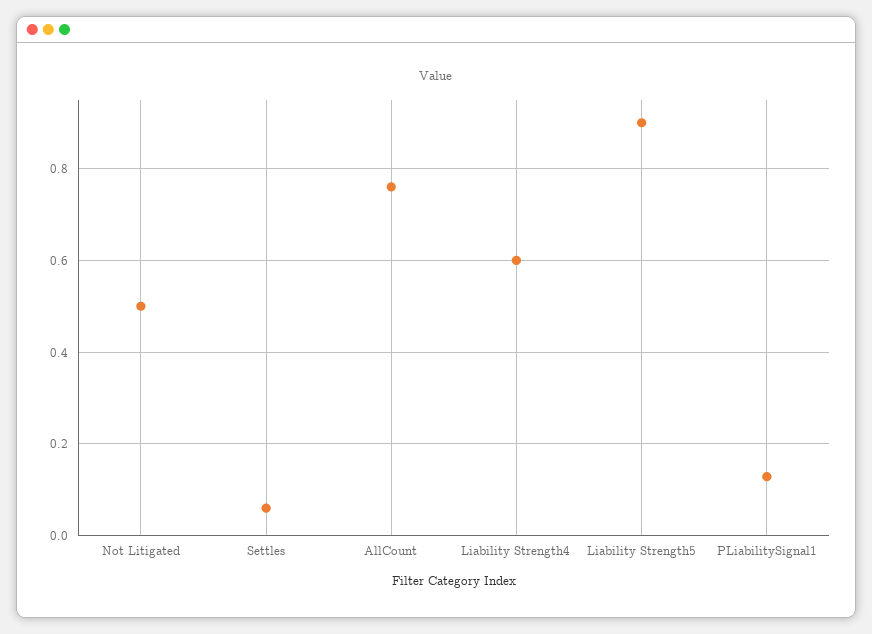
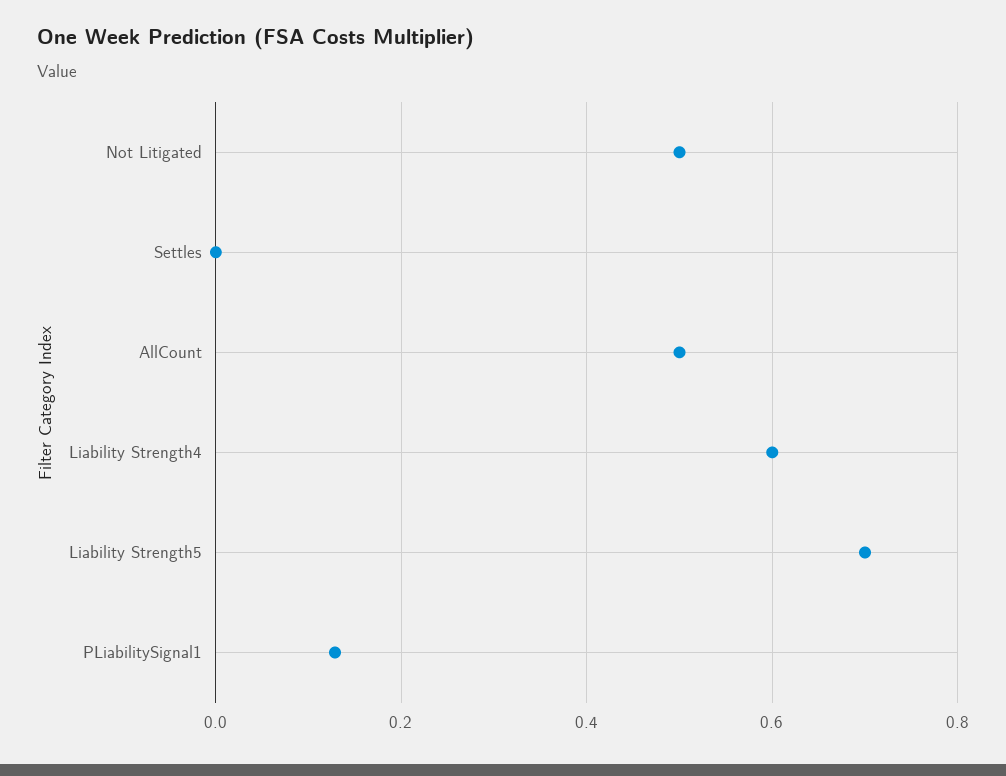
Settles: 0.06 -> 0
AllCount: 0.76 -> 0.5
Liability Strength5: 0.9 -> 0.7

